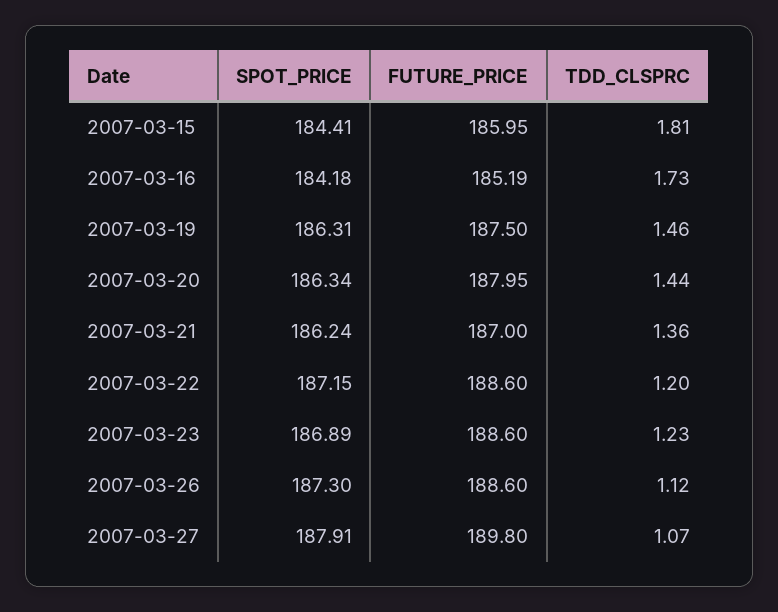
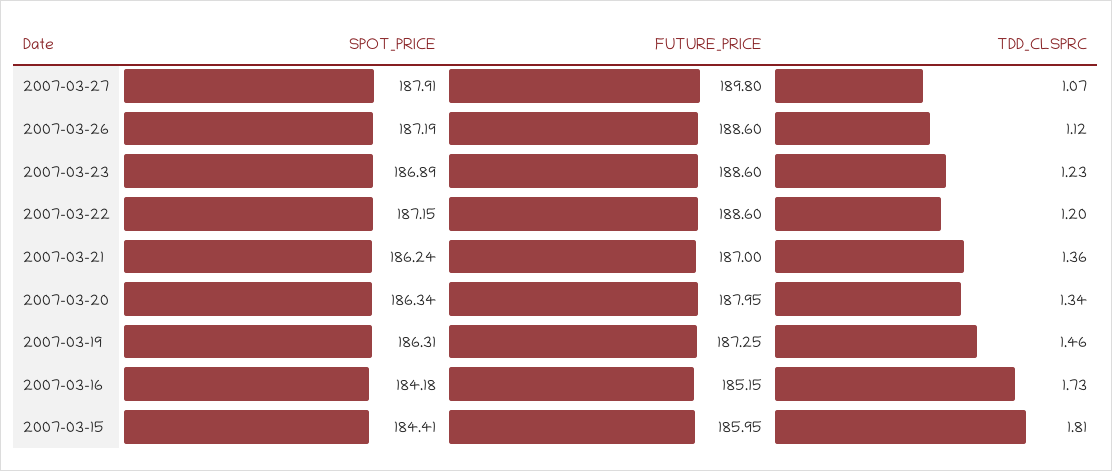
FUTURE_PRICE, 2007-03-16: 185.19 -> 185.15
FUTURE_PRICE, 2007-03-19: 187.5 -> 187.25
TDD_CLSPRC, 2007-03-20: 1.44 -> 1.34
SPOT_PRICE, 2007-03-26: 187.3 -> 187.19

